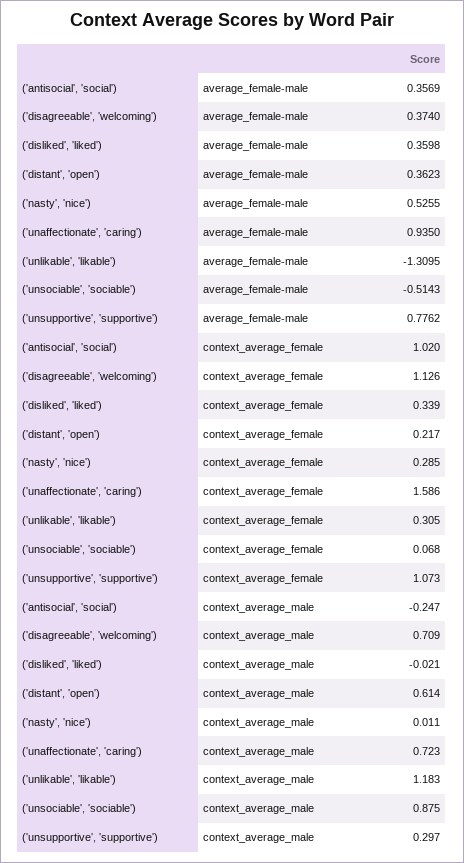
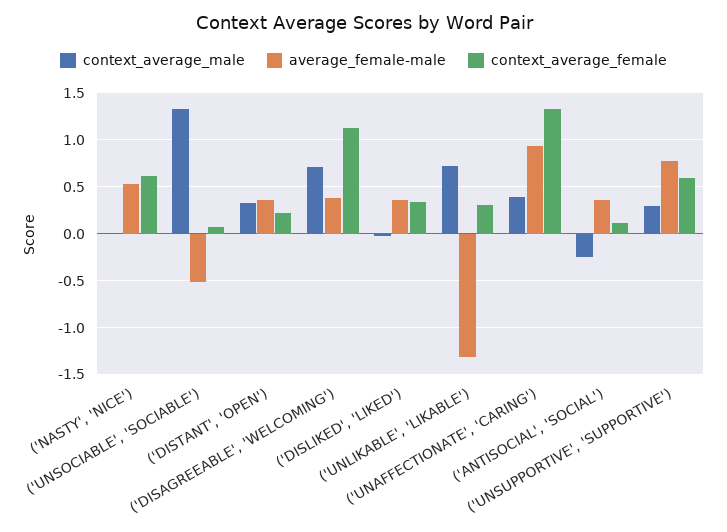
context_average_female, ('antisocial', 'social'): 1.02 -> 0.1
context_average_female, ('nasty', 'nice'): 0.285 -> 0.6
context_average_female, ('unaffectionate', 'caring'): 1.586 -> 1.3
context_average_female, ('unsupportive', 'supportive'): 1.073 -> 0.6
context_average_male, ('distant', 'open'): 0.614 -> 0.3
context_average_male, ('unaffectionate', 'caring'): 0.723 -> 0.4
context_average_male, ('unlikable', 'likable'): 1.183 -> 0.7
context_average_male, ('unsociable', 'sociable'): 0.875 -> 1.3

